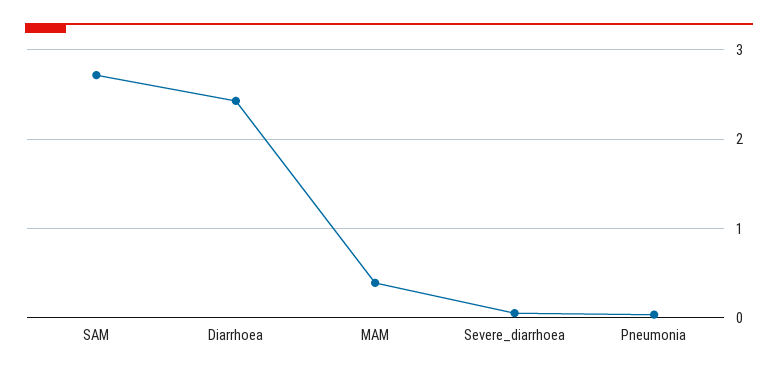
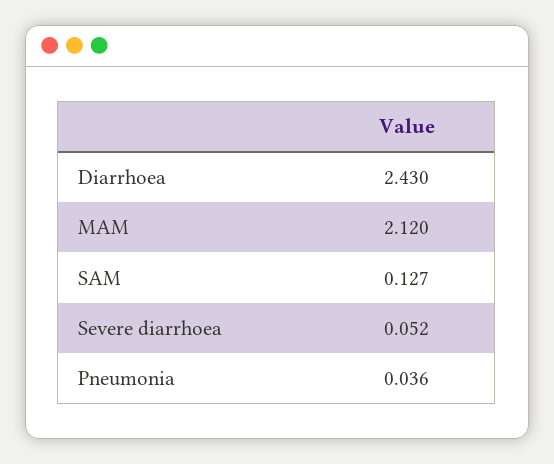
SAM: 2.7 -> 0.127
MAM: 0.4 -> 2.12

